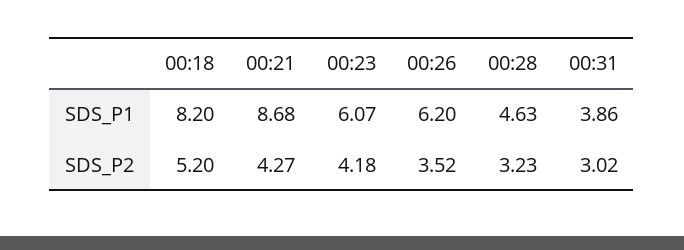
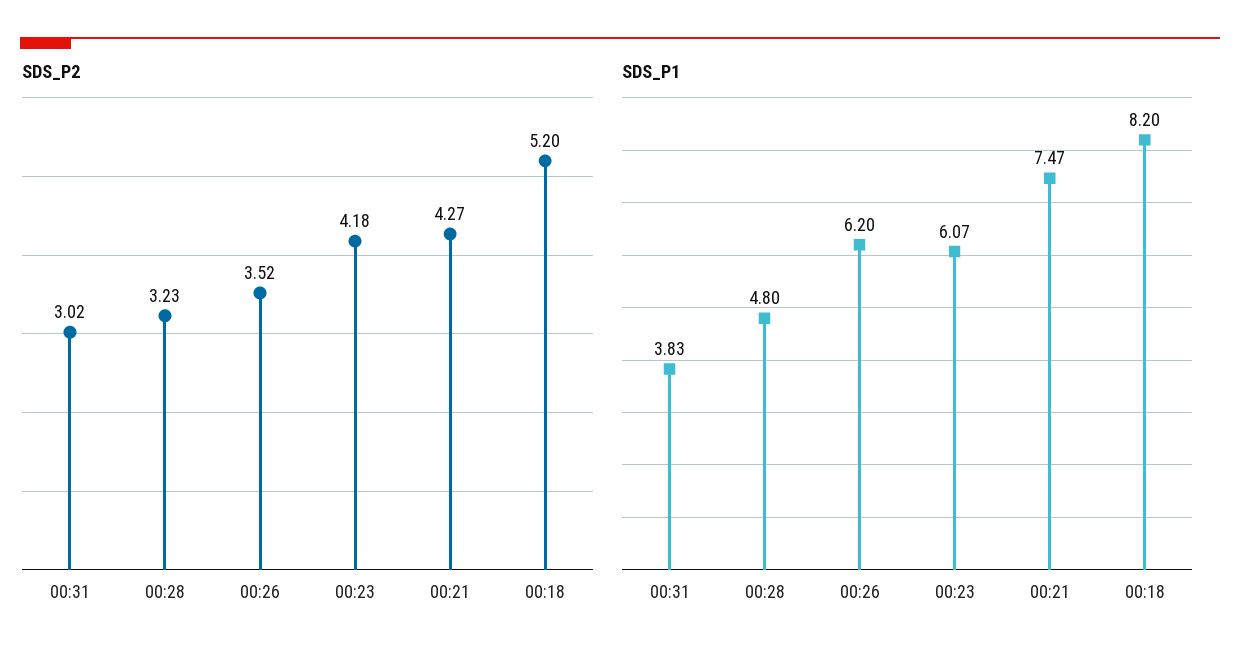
SDS_P1, 00:21: 8.68 -> 7.47
SDS_P1, 00:28: 4.63 -> 4.8
SDS_P1, 00:31: 3.86 -> 3.83

